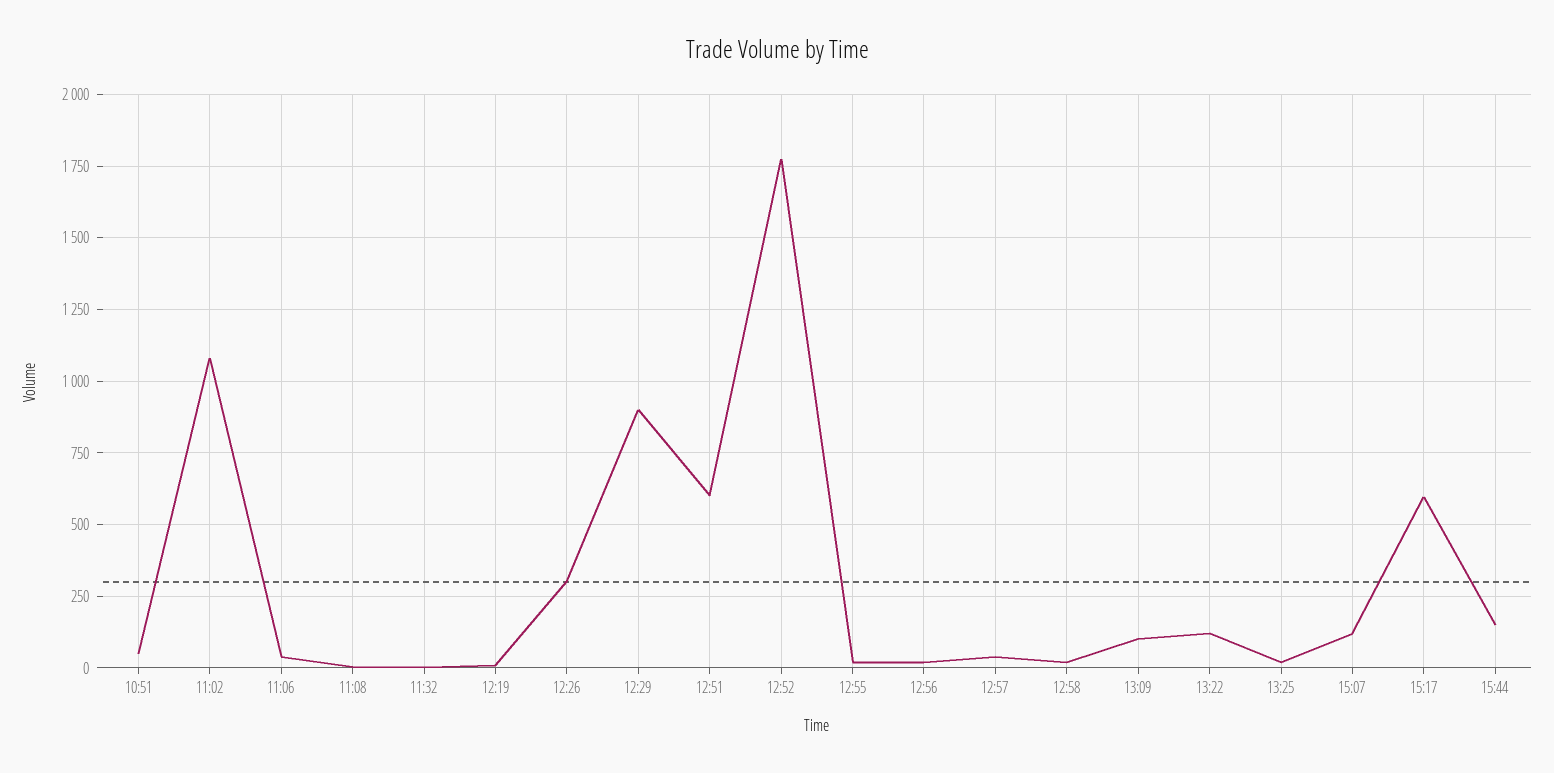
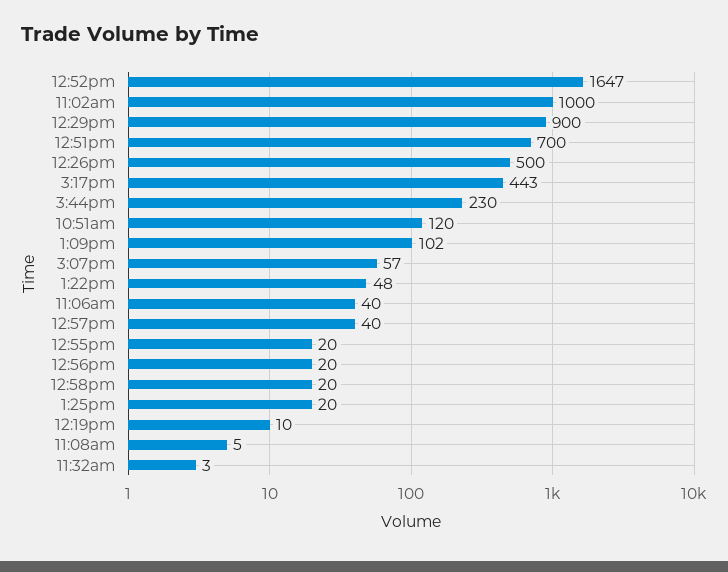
10:51: 50 -> 120
11:02: 1075 -> 1000
12:26: 300 -> 500
12:51: 600 -> 700
12:52: 1775 -> 1647
13:22: 125 -> 48
15:07: 125 -> 57
15:17: 600 -> 443
15:44: 150 -> 230

